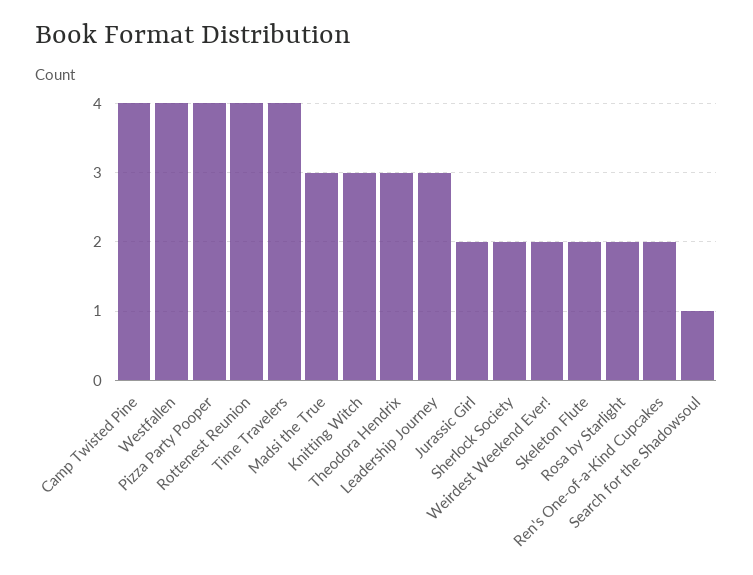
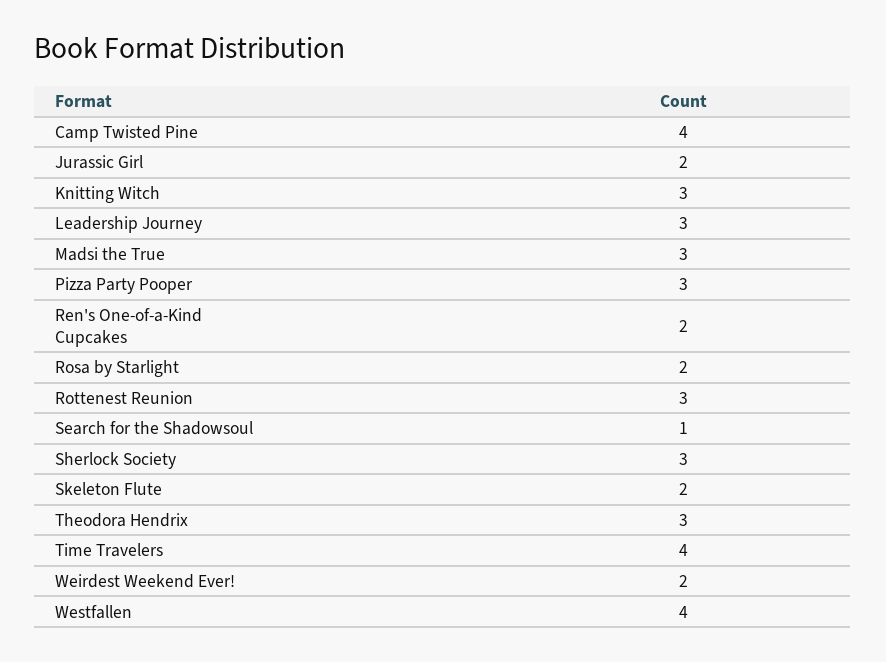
Pizza Party Pooper: 4 -> 3
Rottenest Reunion: 4 -> 3
Sherlock Society: 2 -> 3

